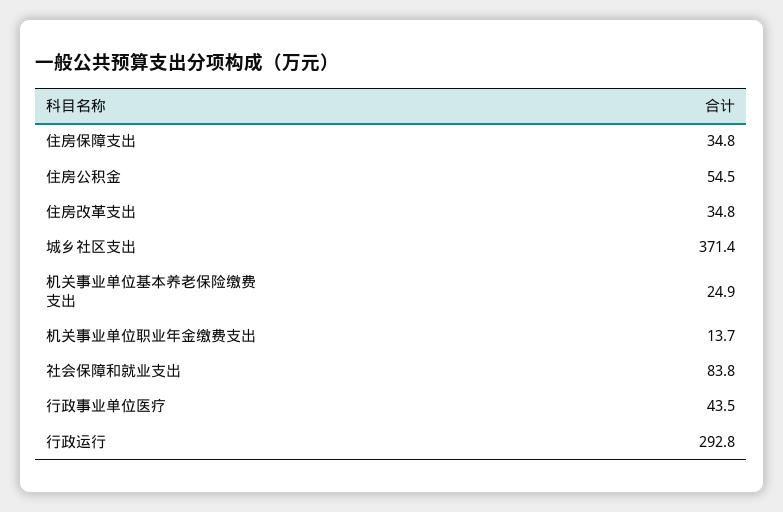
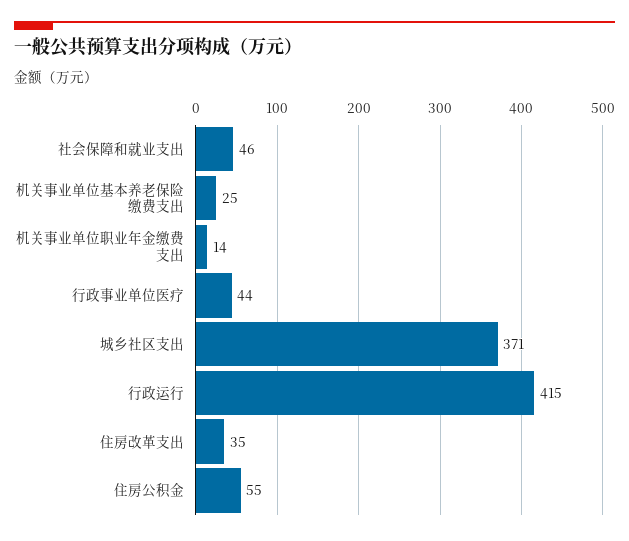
住房保障支出: 34.8 -> none
社会保障和就业支出: 83.8 -> 46
行政运行: 292.8 -> 415

